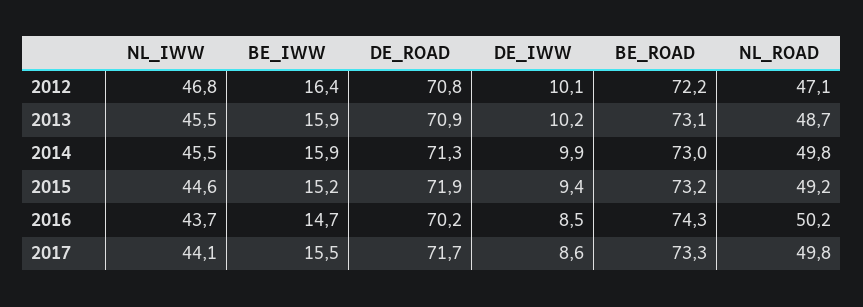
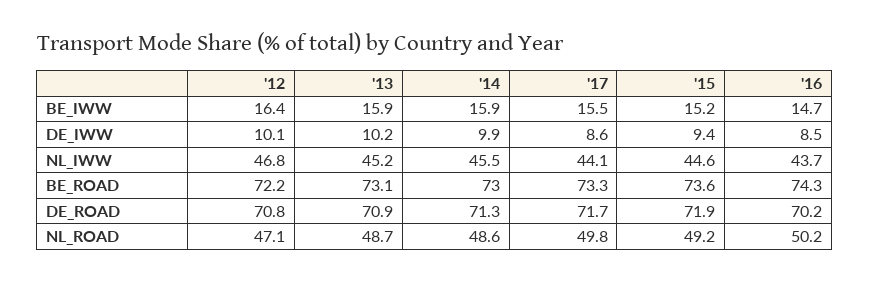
NL_IWW, 2013: 45.5 -> 45.2
NL_ROAD, 2014: 49.8 -> 48.6
BE_ROAD, 2015: 73.2 -> 73.6

